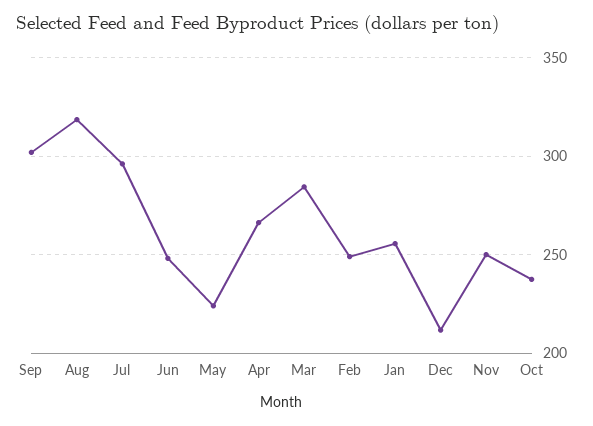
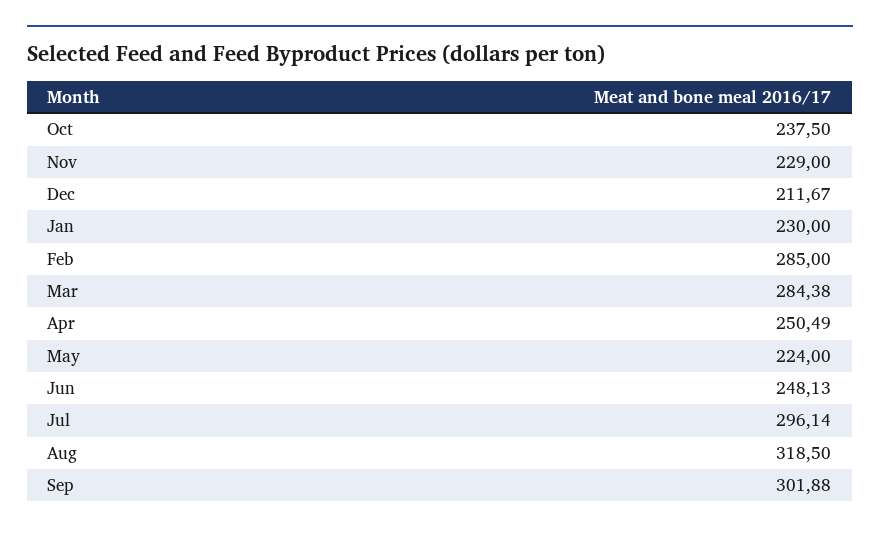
Apr: 265 -> 250.49
Feb: 250 -> 285
Jan: 255 -> 230
Nov: 250 -> 229

